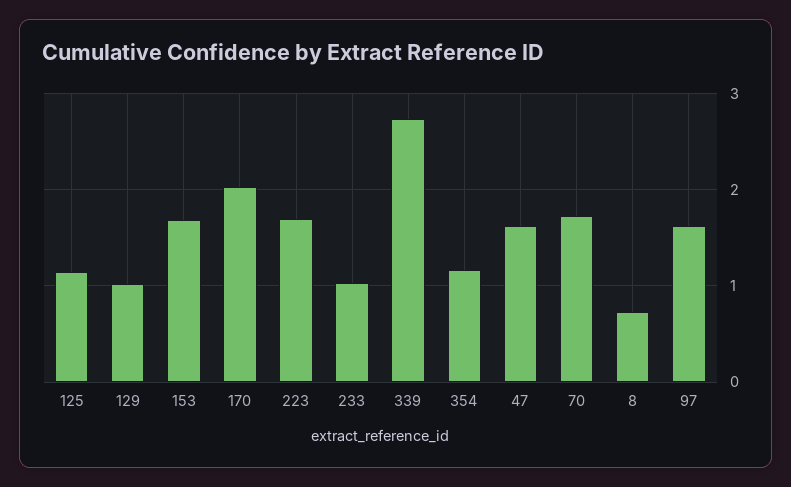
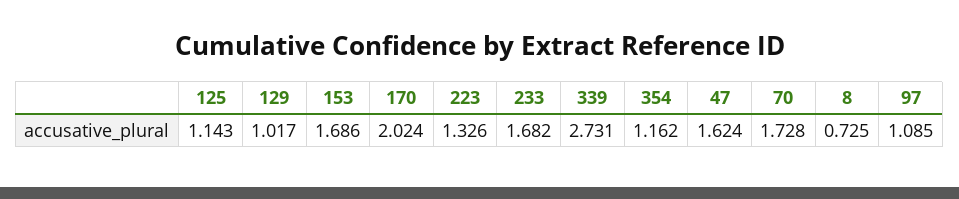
223: 1.7 -> 1.326
233: 1 -> 1.682
97: 1.6 -> 1.085

